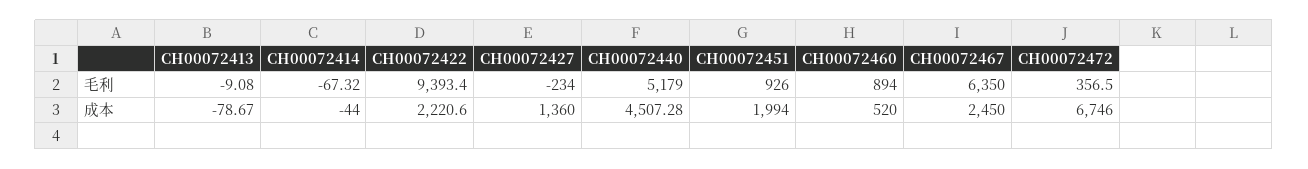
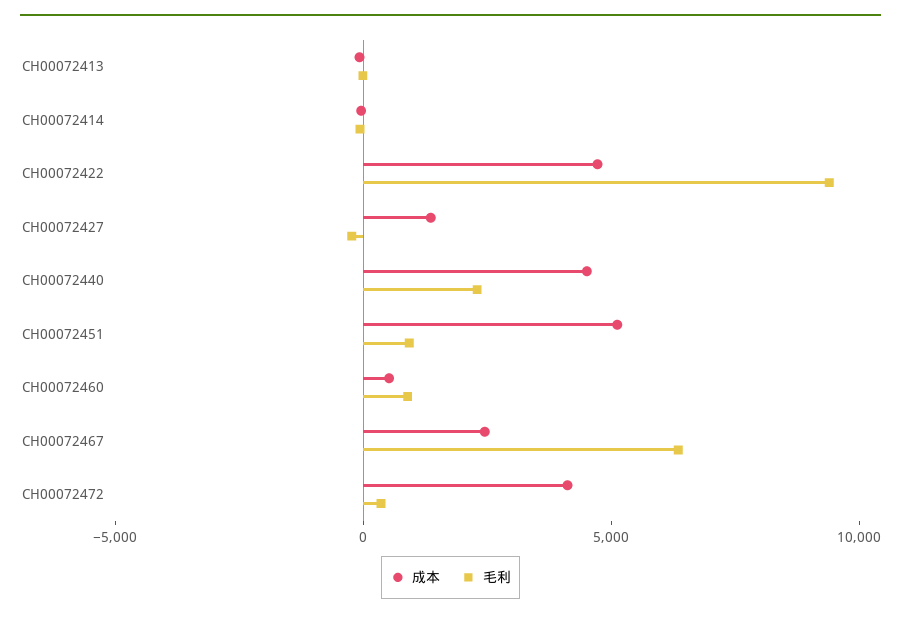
毛利, CH00072440: 5179 -> 2000
成本, CH00072422: 2220.6 -> 5000
成本, CH00072451: 1994 -> 5000
成本, CH00072472: 6746 -> 4000

